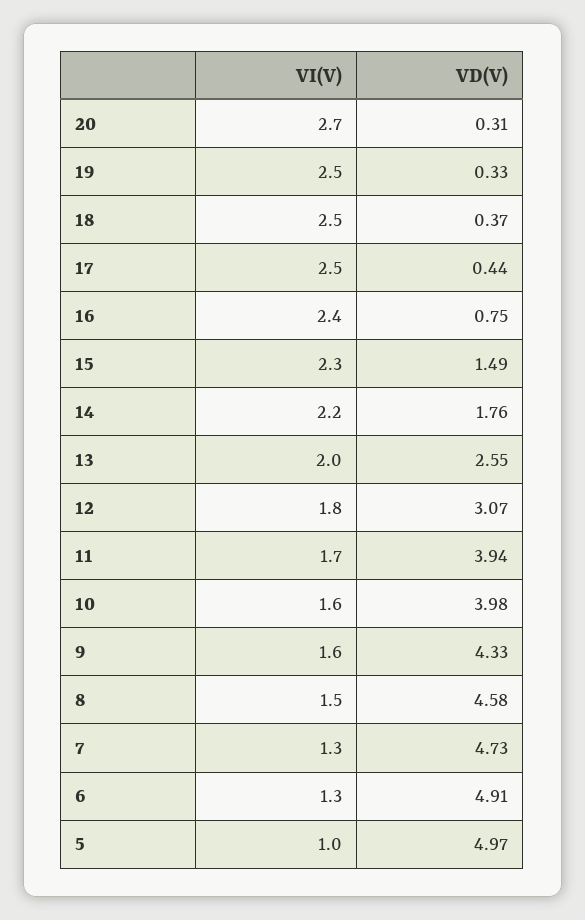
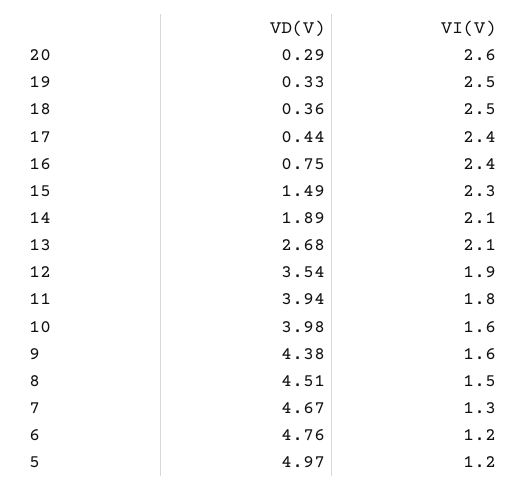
VI(V), 20: 2.7 -> 2.6
VD(V), 20: 0.31 -> 0.29
VD(V), 18: 0.37 -> 0.36
VI(V), 17: 2.5 -> 2.4
VI(V), 14: 2.2 -> 2.1
VD(V), 14: 1.76 -> 1.89
VI(V), 13: 2 -> 2.1
VD(V), 13: 2.55 -> 2.68
VI(V), 12: 1.8 -> 1.9
VD(V), 12: 3.07 -> 3.54
VI(V), 11: 1.7 -> 1.8
VD(V), 9: 4.33 -> 4.38
VD(V), 8: 4.58 -> 4.51
VD(V), 7: 4.73 -> 4.67
VI(V), 6: 1.3 -> 1.2
VD(V), 6: 4.91 -> 4.76
VI(V), 5: 1 -> 1.2

